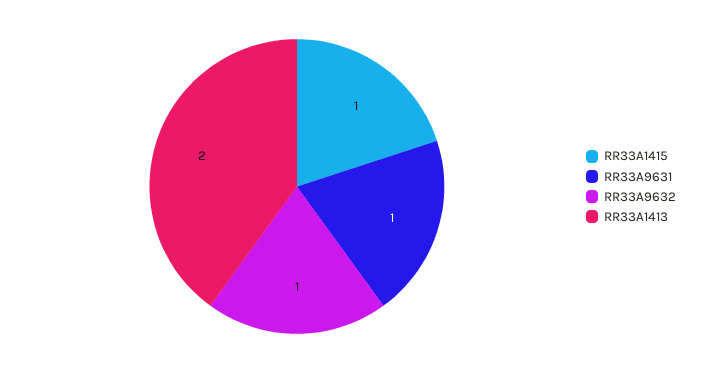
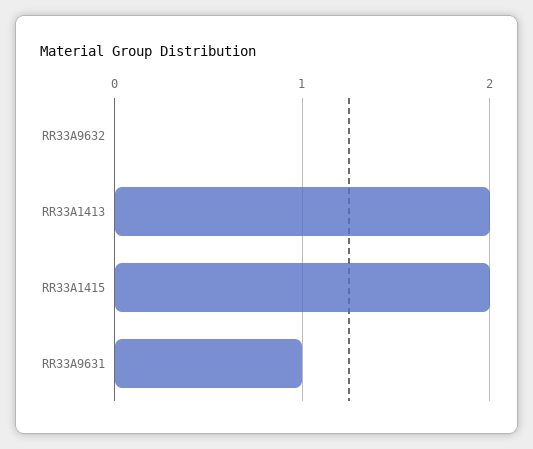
RR33A1415: 1 -> 2
RR33A9632: 1 -> 0

